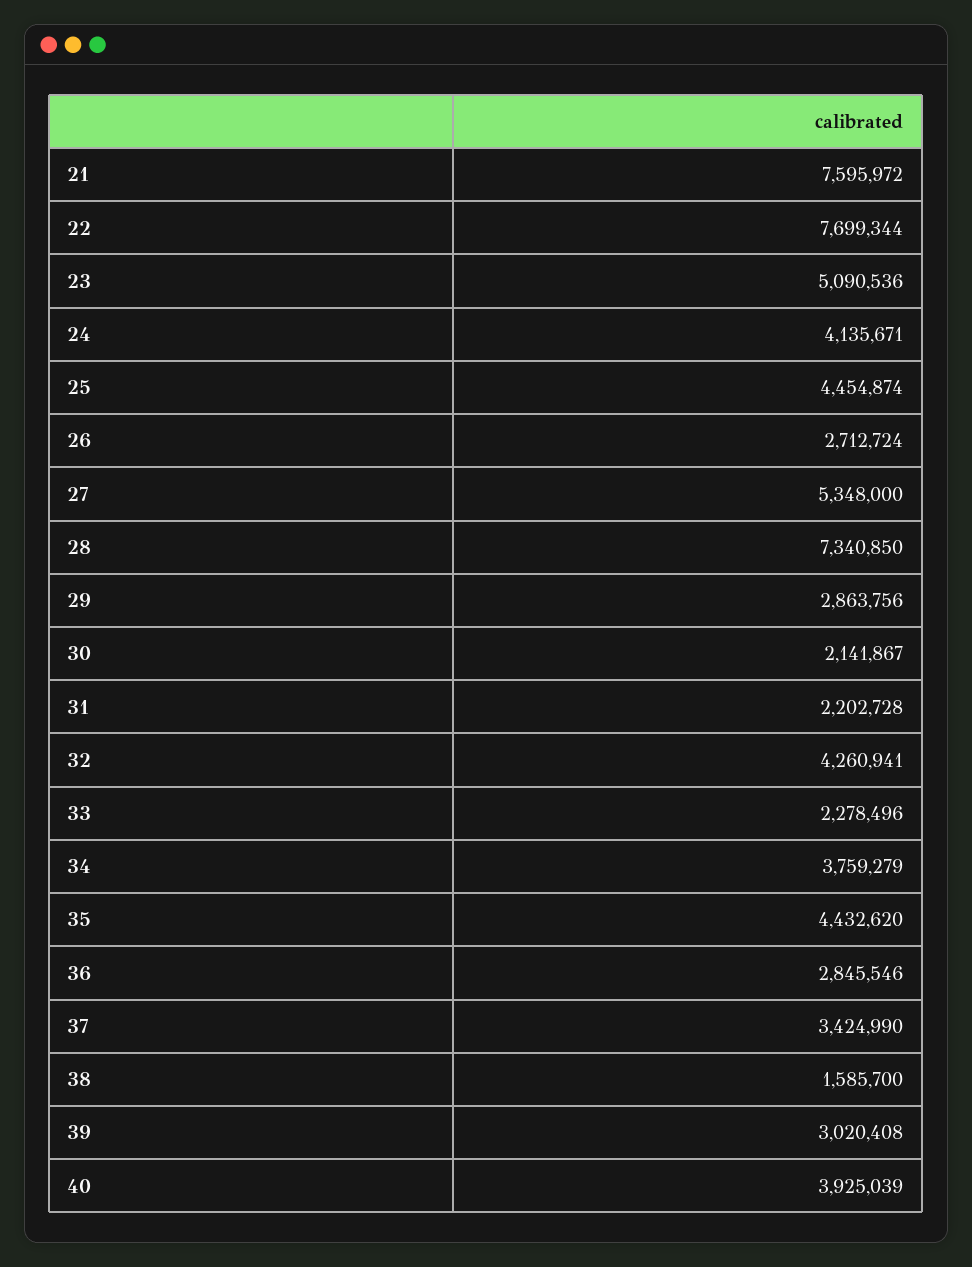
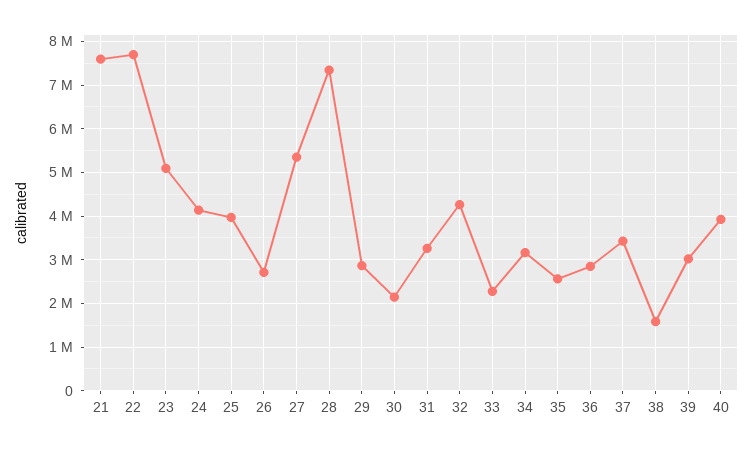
25: 4454874 -> 4000000
31: 2202728 -> 3200000
34: 3759279 -> 3200000
35: 4432620 -> 2600000

